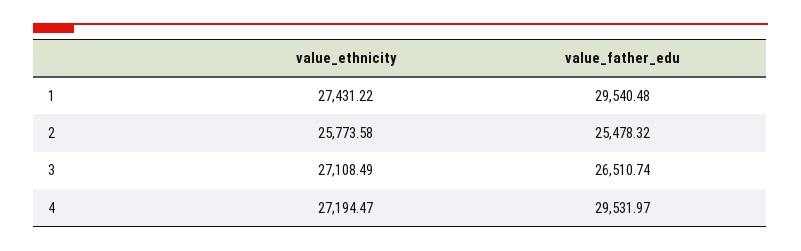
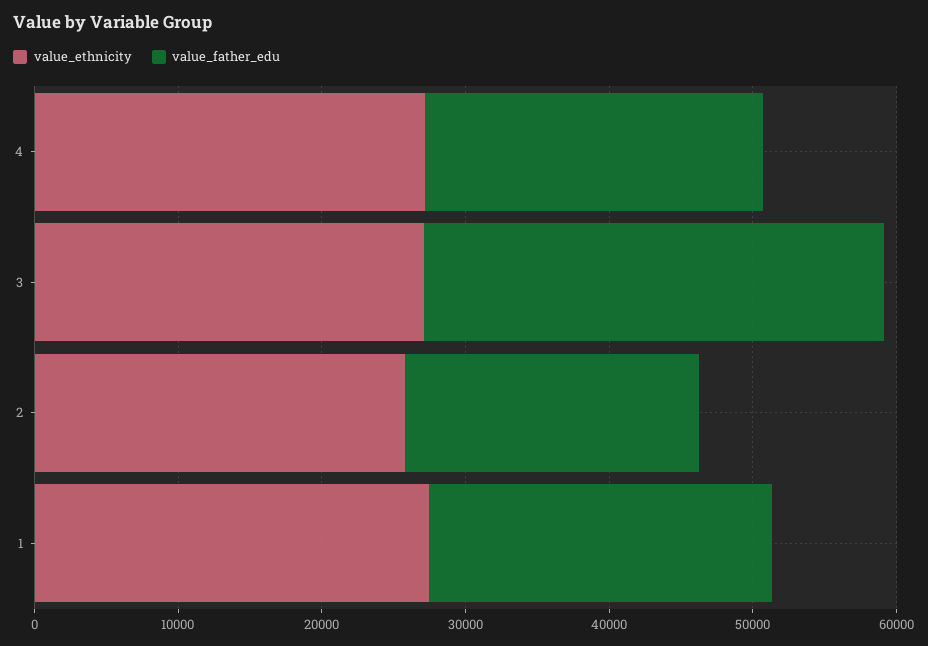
value_father_edu, 1: 29540.48 -> 24000
value_father_edu, 2: 25478.32 -> 20000
value_father_edu, 3: 26510.74 -> 32000
value_father_edu, 4: 29531.97 -> 24000

